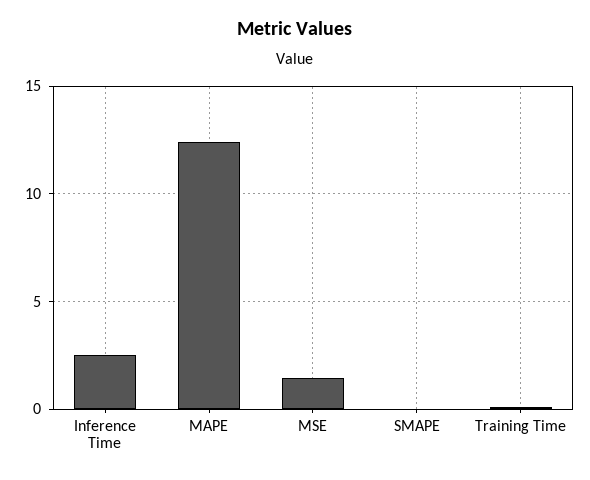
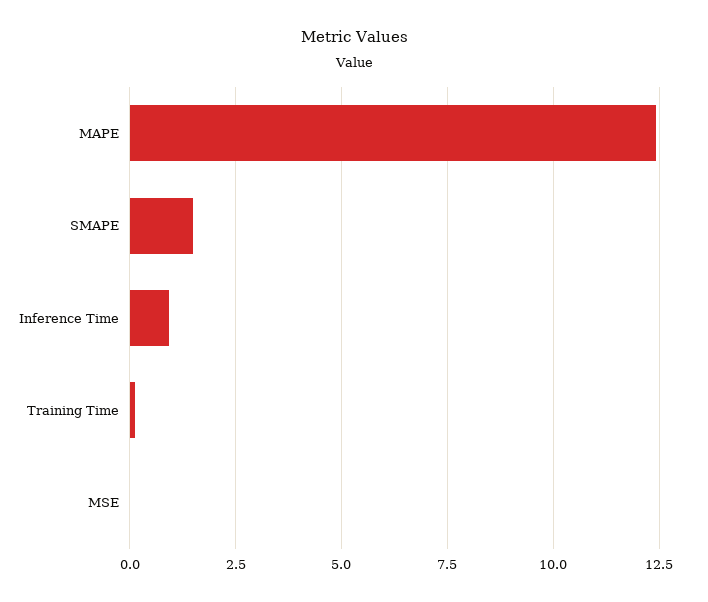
Inference Time: 2.5 -> 1
MSE: 1.5 -> 0
SMAPE: 0 -> 1.5

